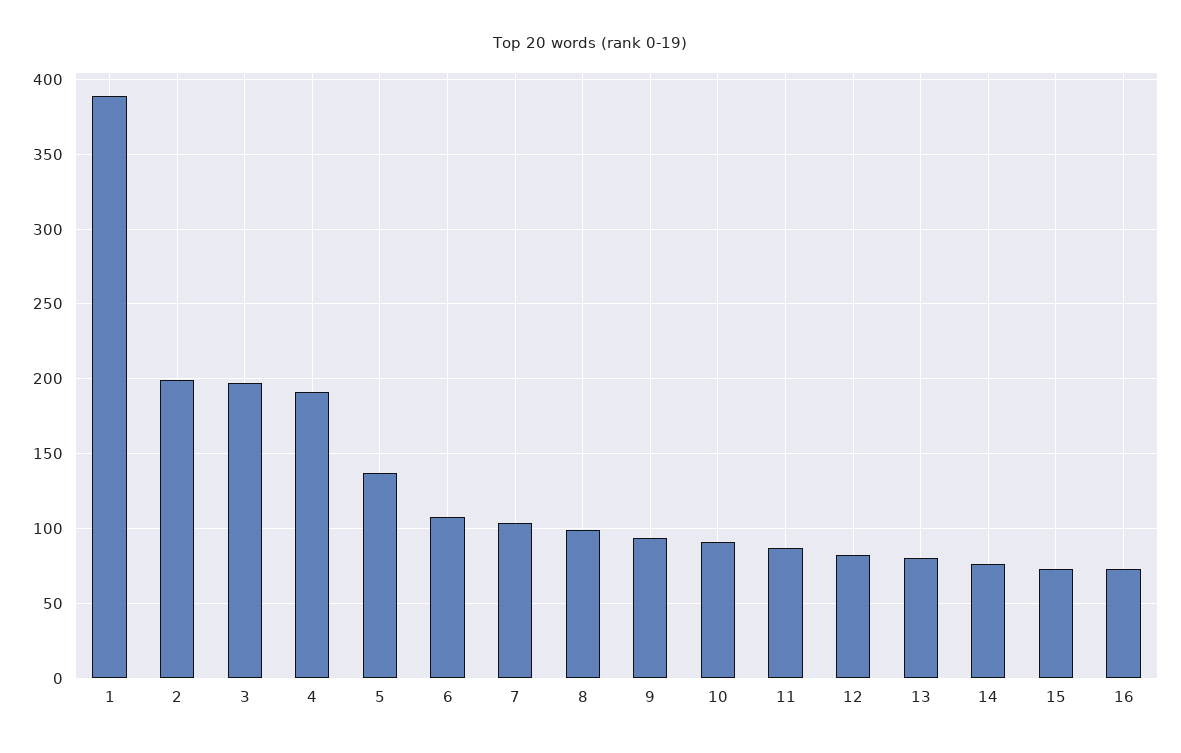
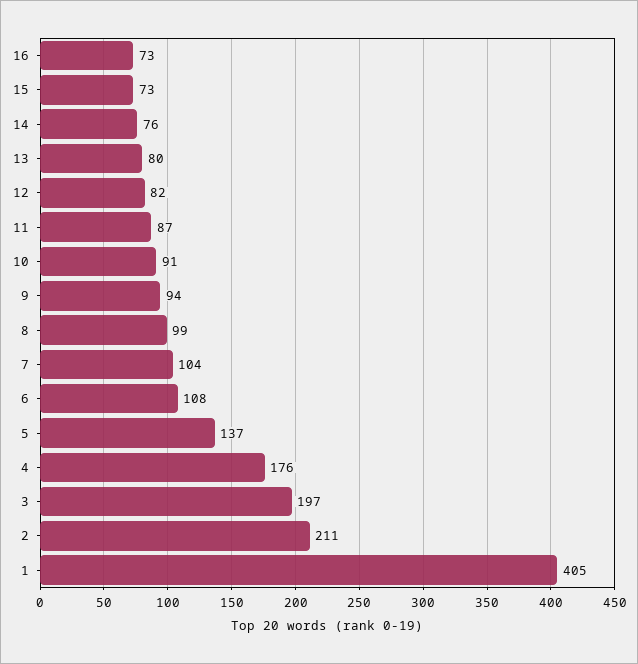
1: 390 -> 405
2: 200 -> 211
4: 190 -> 176

